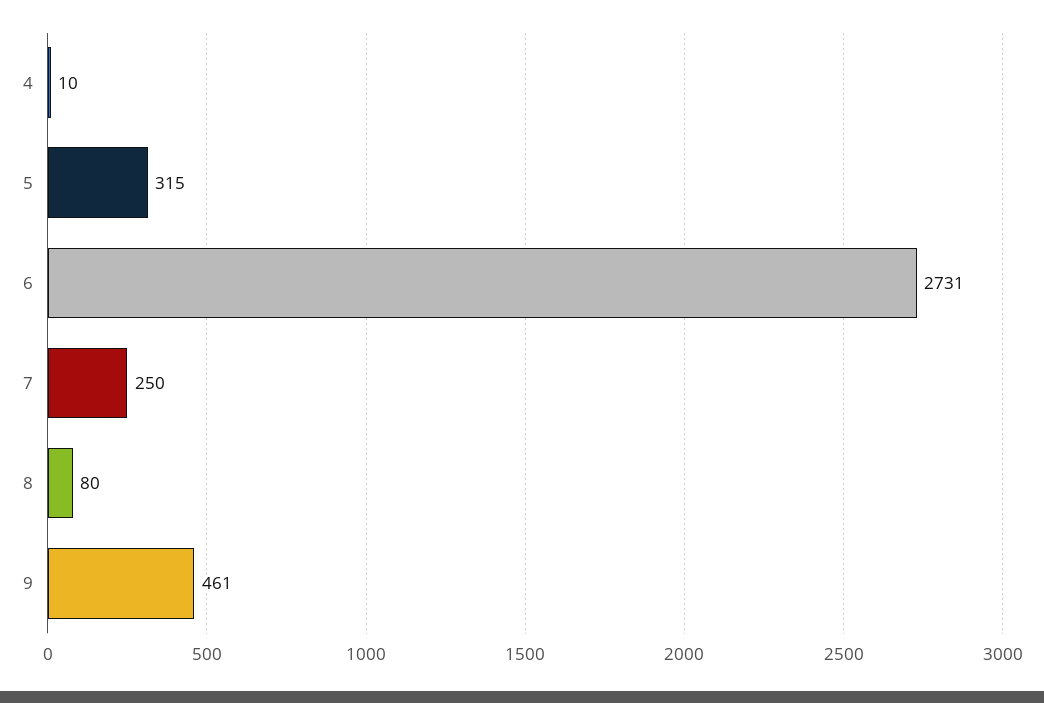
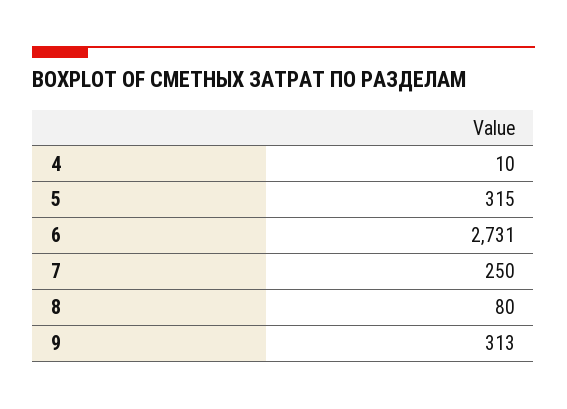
9: 461 -> 313

